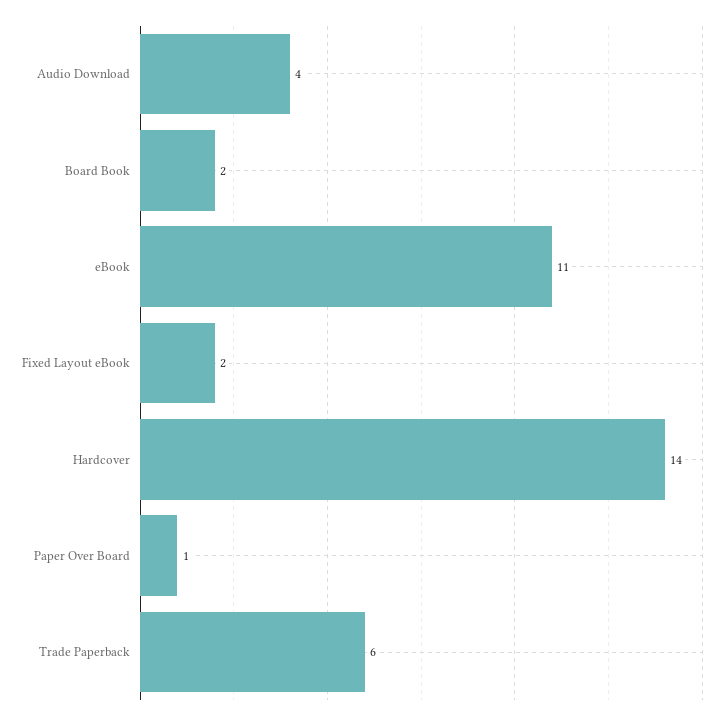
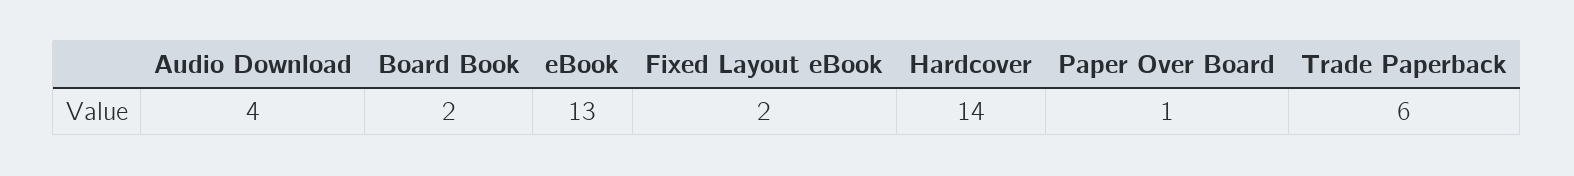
eBook: 11 -> 13

